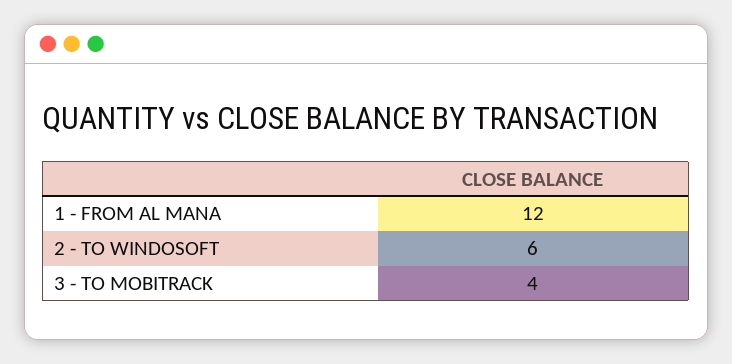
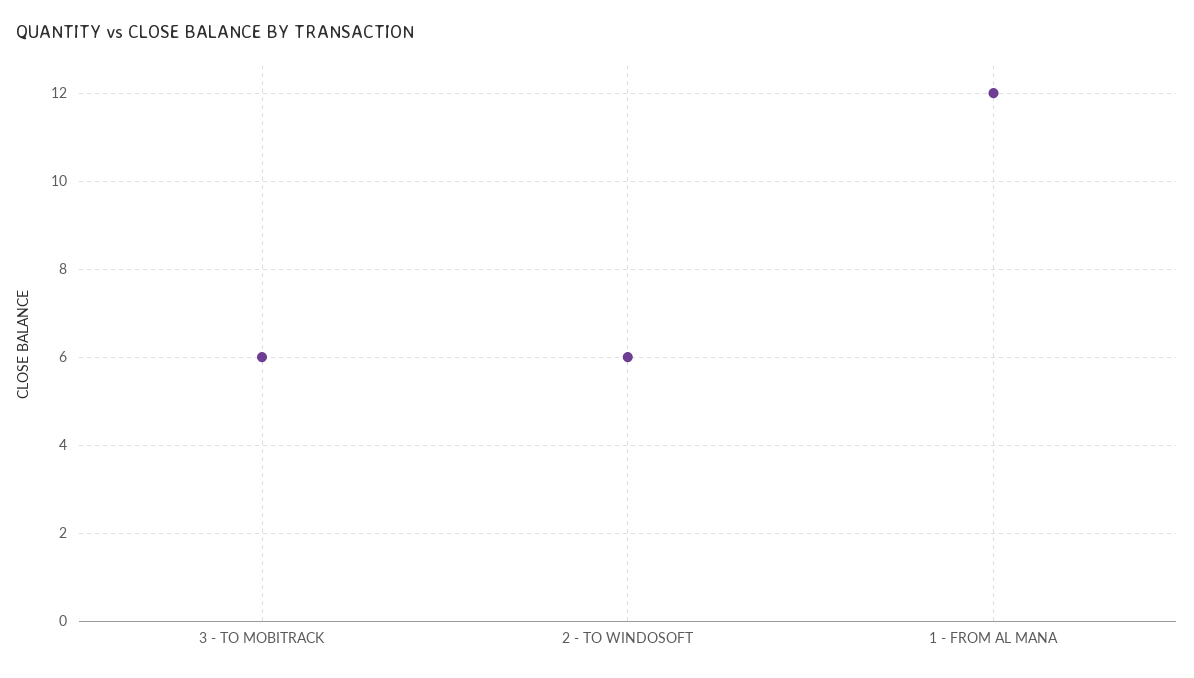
3 - TO MOBITRACK: 4 -> 6

